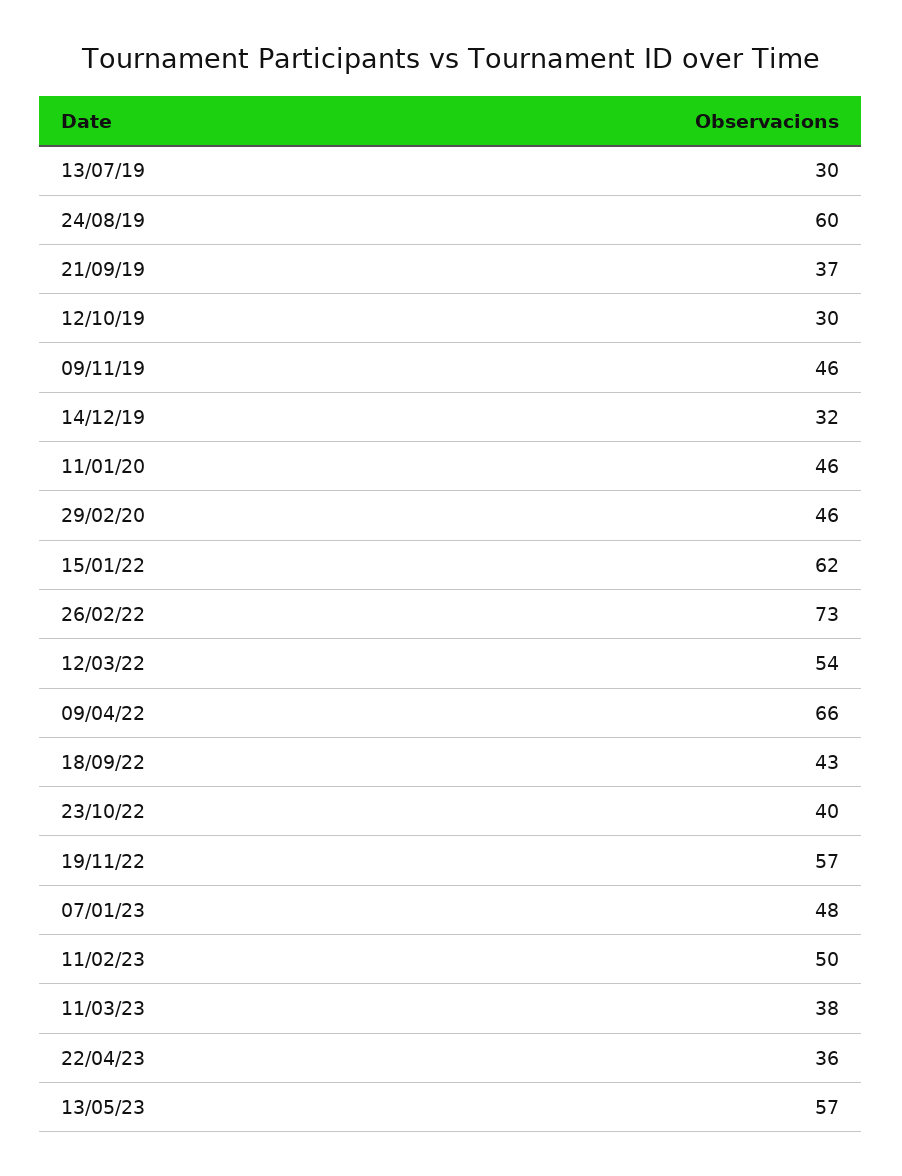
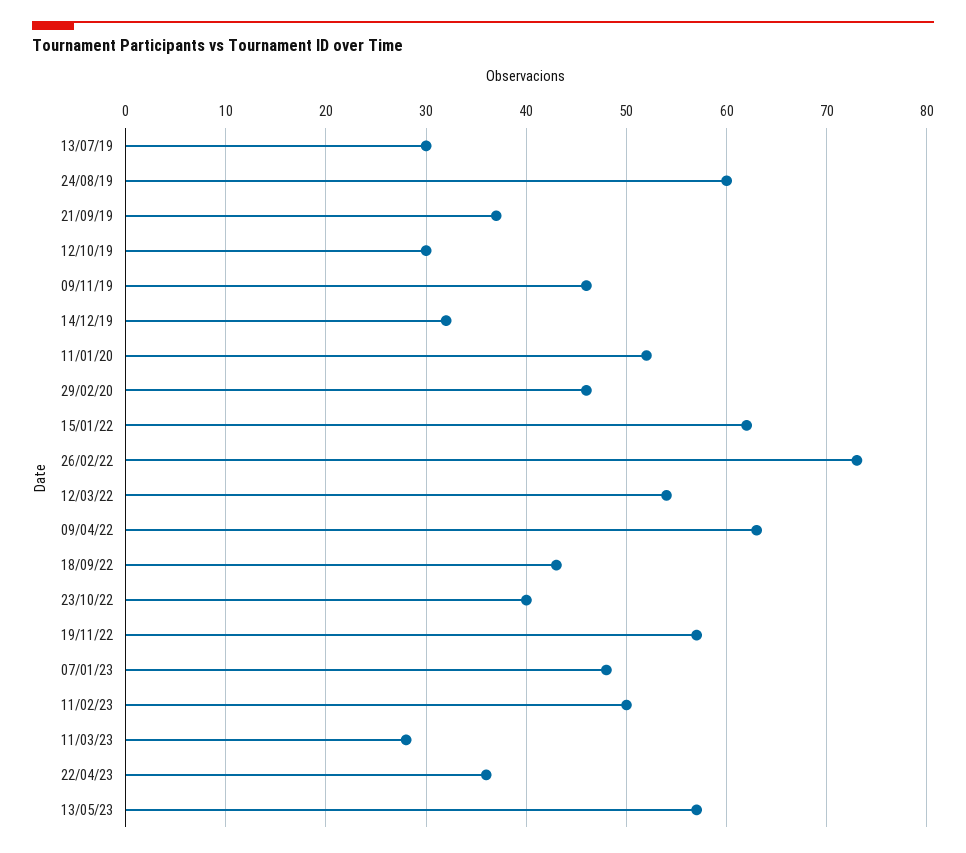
11/01/20: 46 -> 52
09/04/22: 66 -> 63
11/03/23: 38 -> 28

